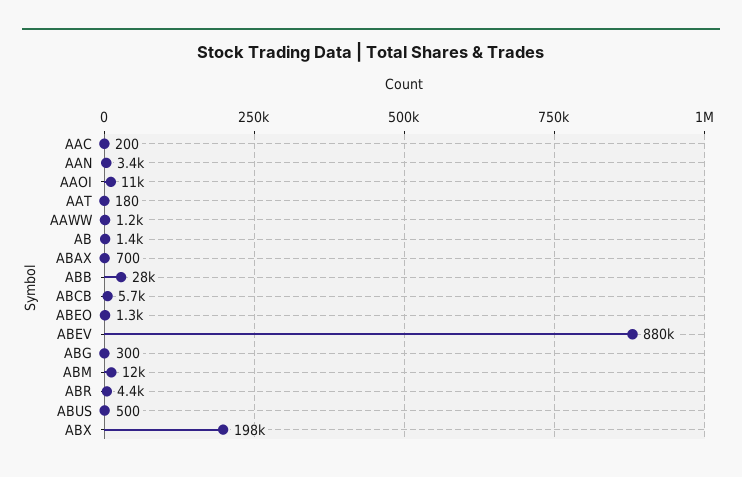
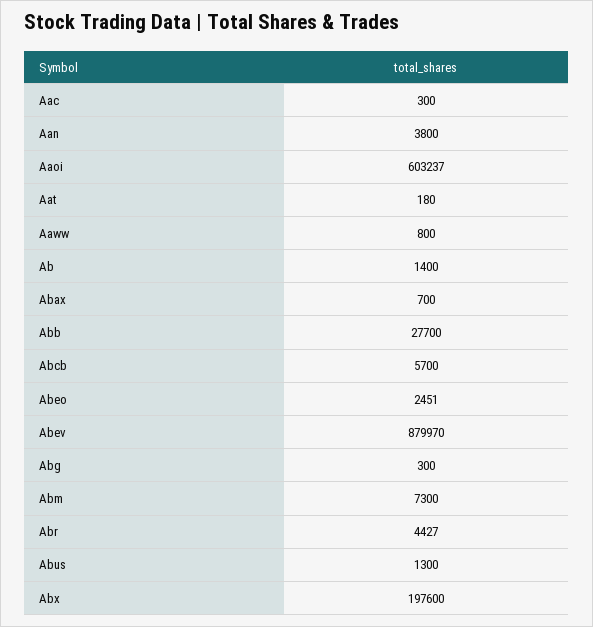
AAC: 200 -> 300
AAN: 3400 -> 3800
AAOI: 11000 -> 603237
AAWW: 1200 -> 800
ABEO: 1300 -> 2451
ABM: 12000 -> 7300
ABUS: 500 -> 1300

